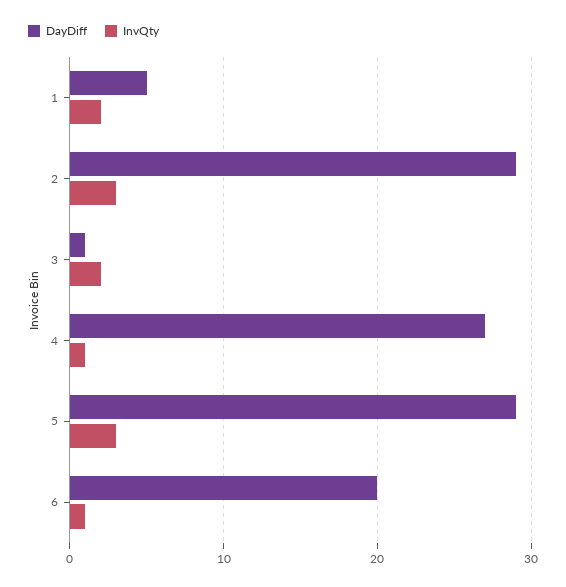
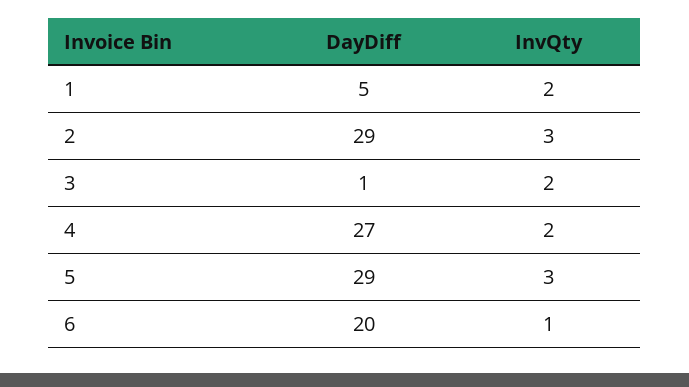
InvQty, 4: 1 -> 2

